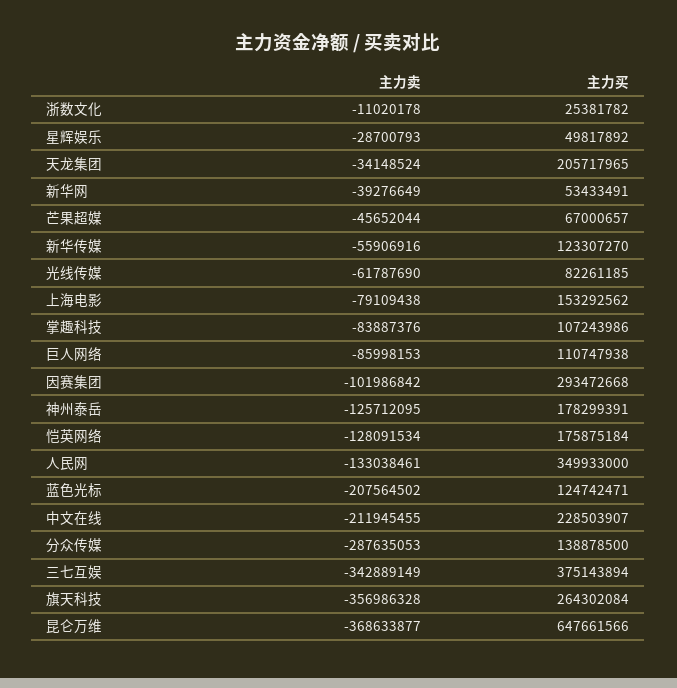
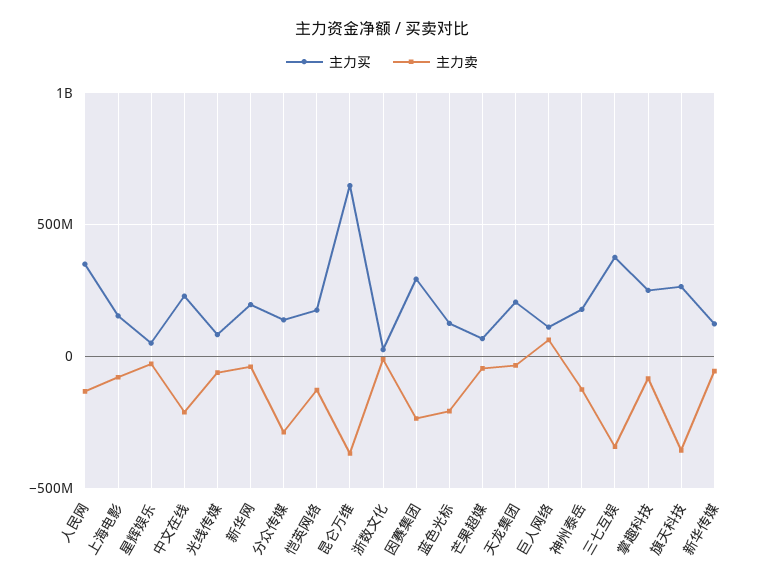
主力买, 新华网: 53433491 -> 200000000
主力买, 掌趣科技: 107243986 -> 250000000
主力卖, 巨人网络: -85998153 -> 50000000
主力卖, 因赛集团: -101986842 -> -250000000

